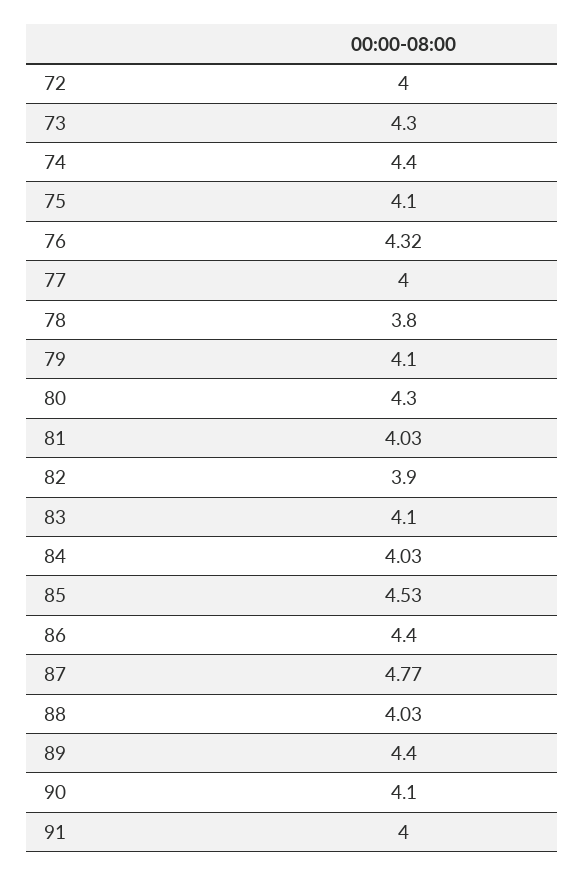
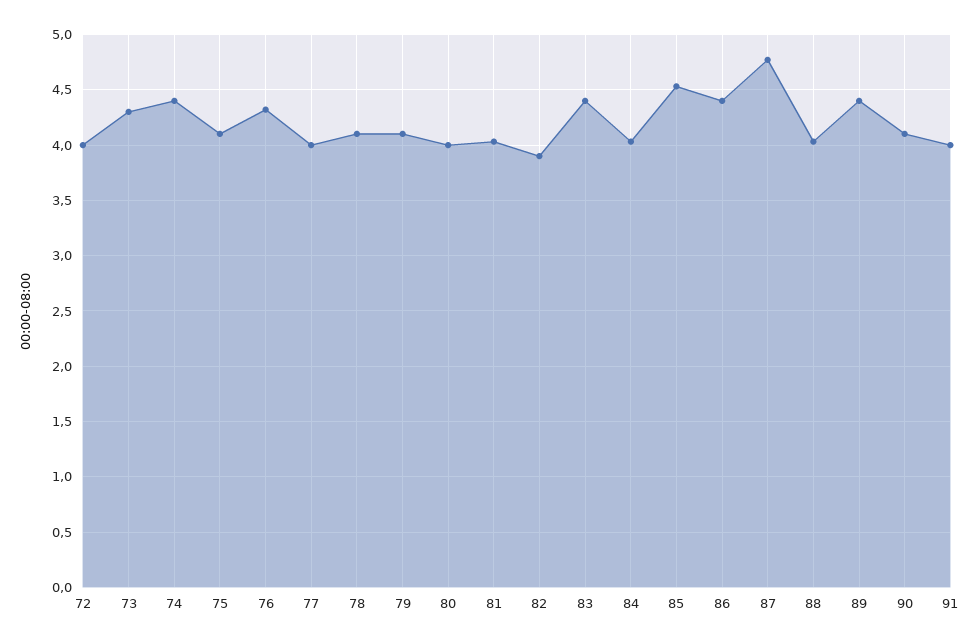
78: 3.8 -> 4.1
80: 4.3 -> 4
83: 4.1 -> 4.4

